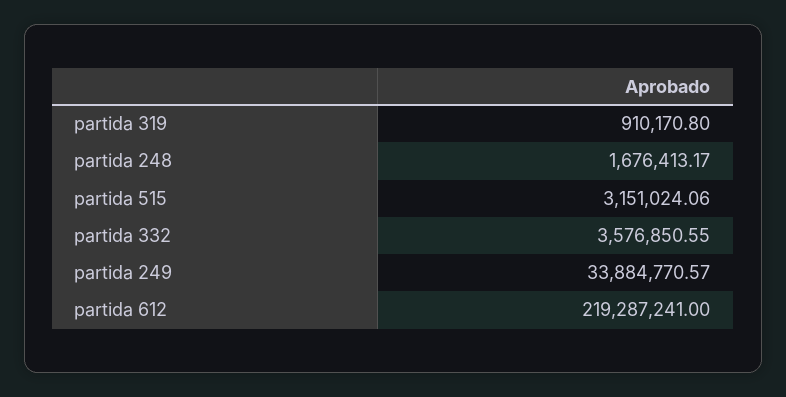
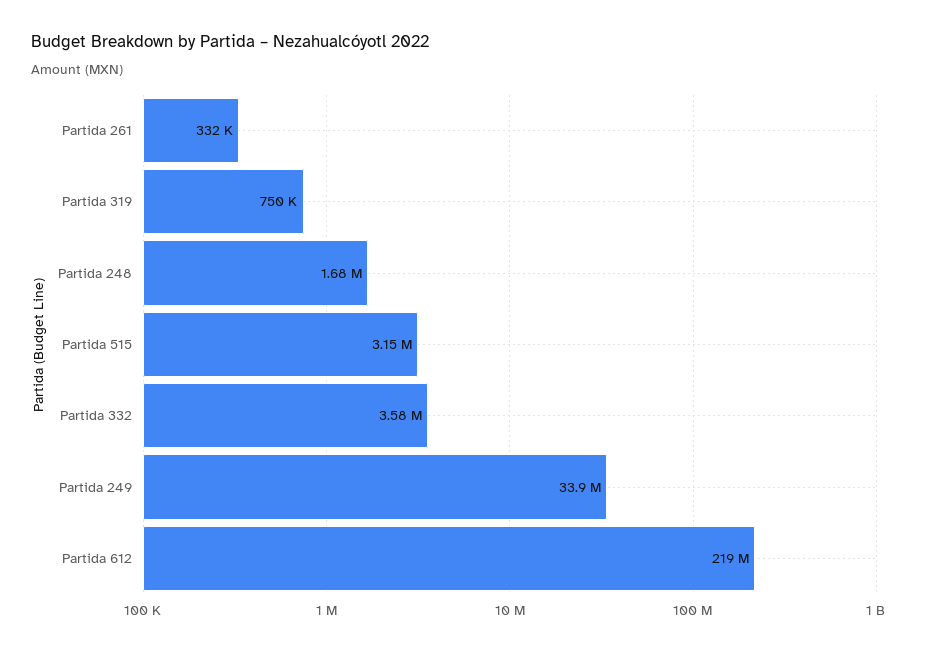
partida 319: 910170.8 -> 750000
Partida 261: none -> 332000

